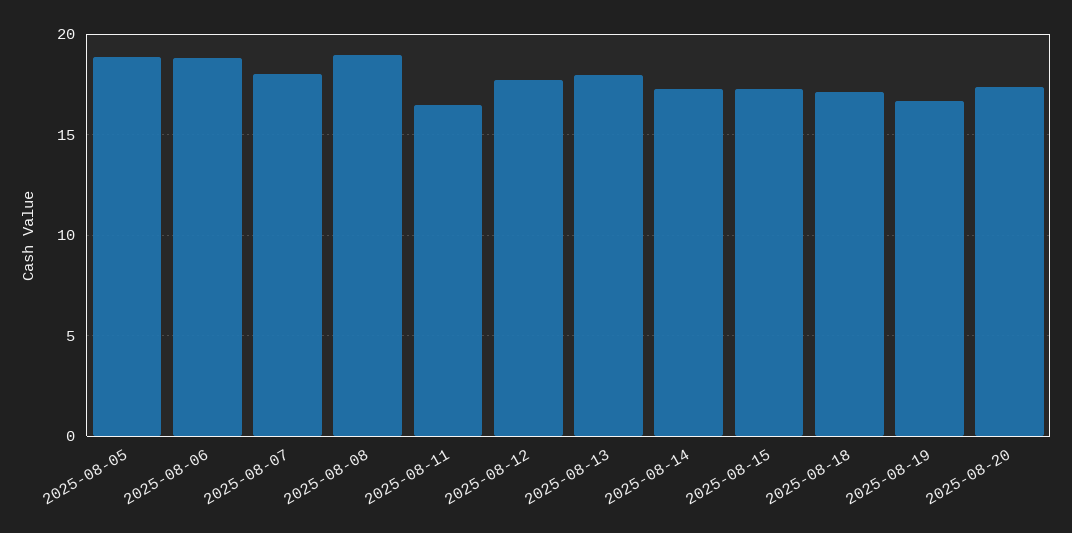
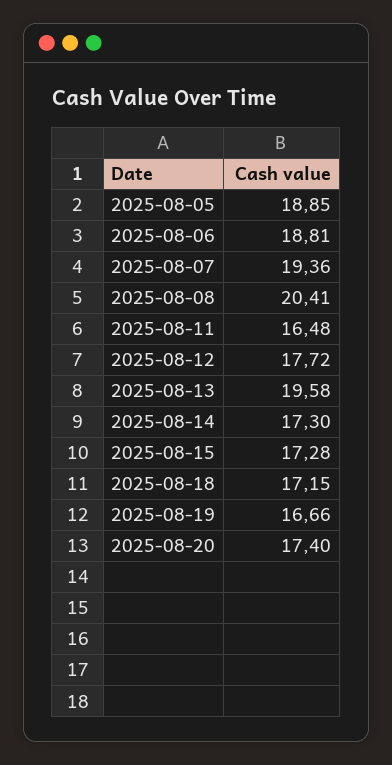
2025-08-07: 18 -> 19.36
2025-08-08: 19 -> 20.41
2025-08-13: 18 -> 19.58

